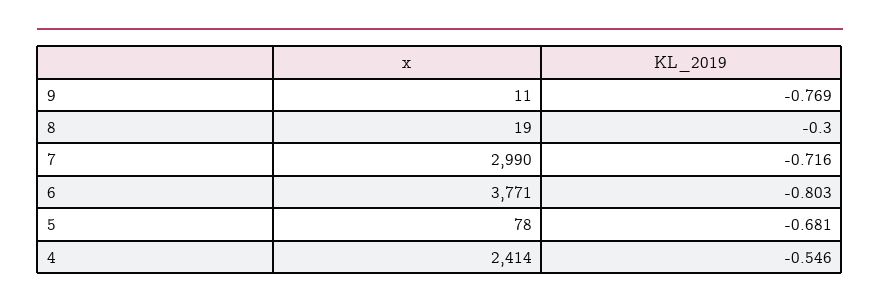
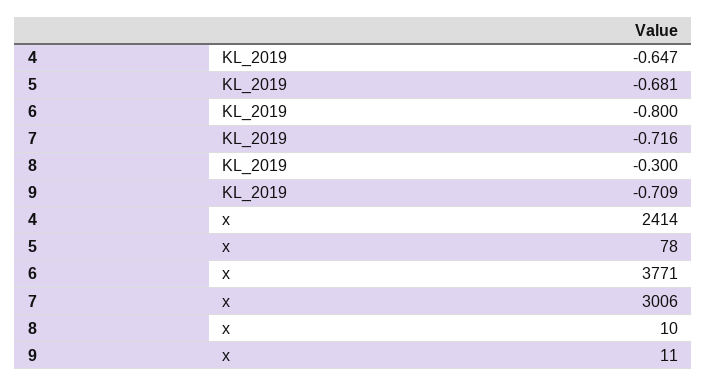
KL_2019, 9: -0.769 -> -0.709
x, 8: 19 -> 10
x, 7: 2990 -> 3006
KL_2019, 6: -0.803 -> -0.8
KL_2019, 4: -0.546 -> -0.647

